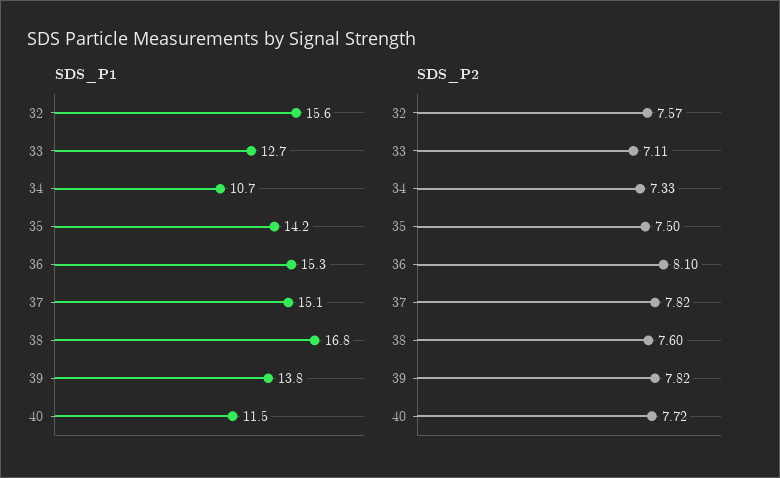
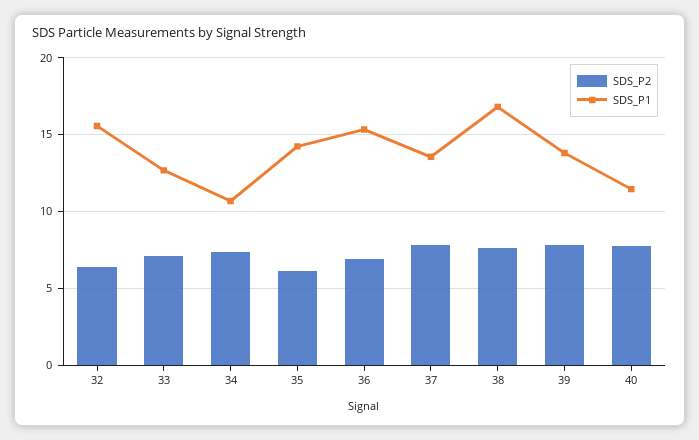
SDS_P1, 37: 15.1 -> 13.5
SDS_P2, 32: 7.57 -> 6.5
SDS_P2, 35: 7.5 -> 6
SDS_P2, 36: 8.1 -> 7

